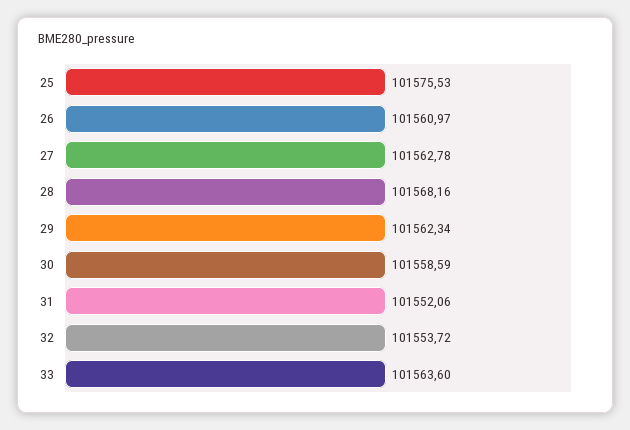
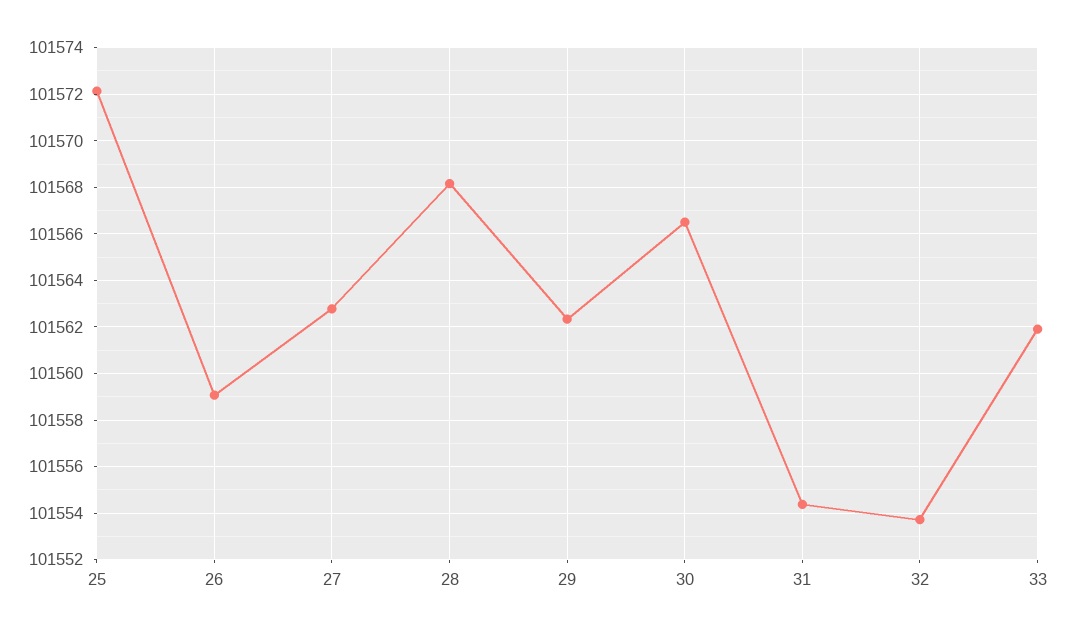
25: 101575.53 -> 101572
26: 101560.97 -> 101559
30: 101558.59 -> 101566.5
31: 101552.06 -> 101554.5
33: 101563.6 -> 101562

